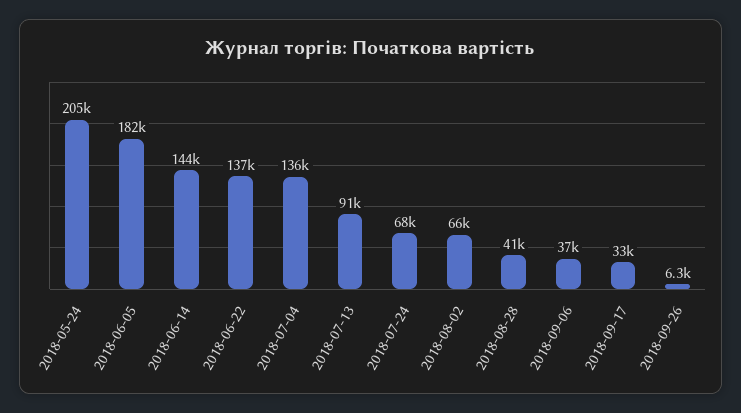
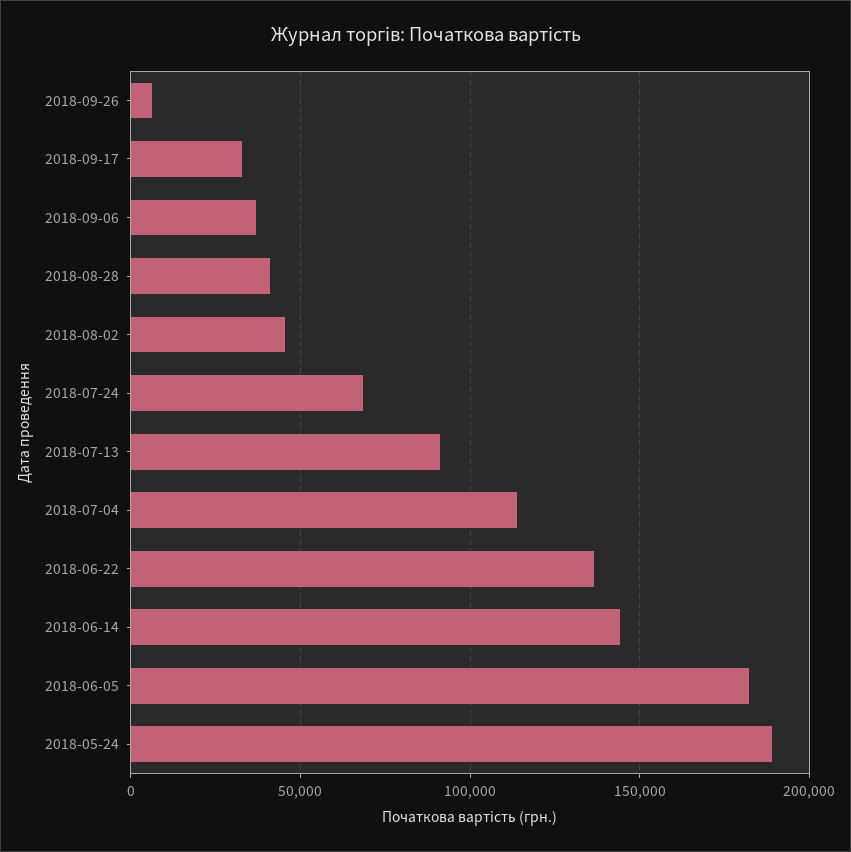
2018-05-24: 205000 -> 190000
2018-07-04: 136000 -> 115000
2018-08-02: 66000 -> 45000

